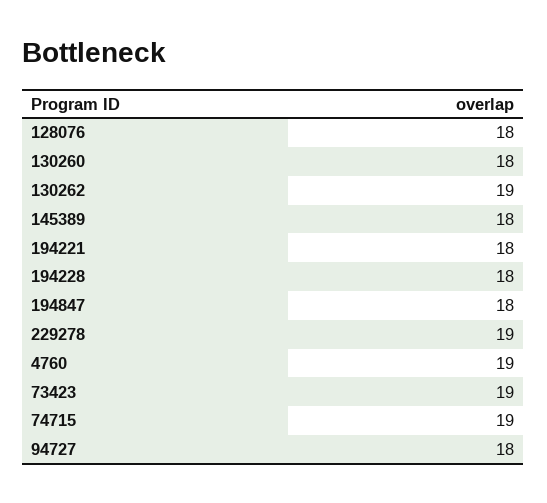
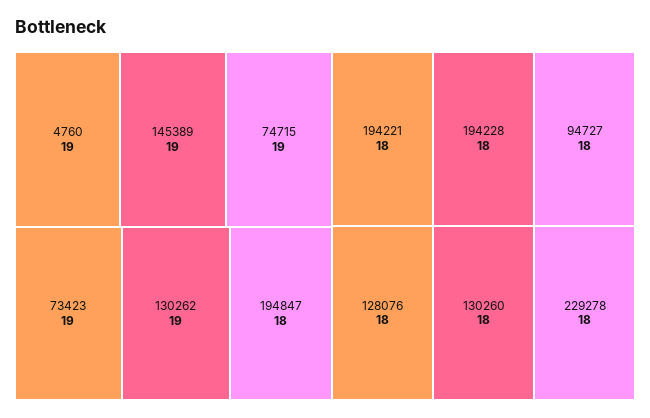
145389: 18 -> 19
229278: 19 -> 18

